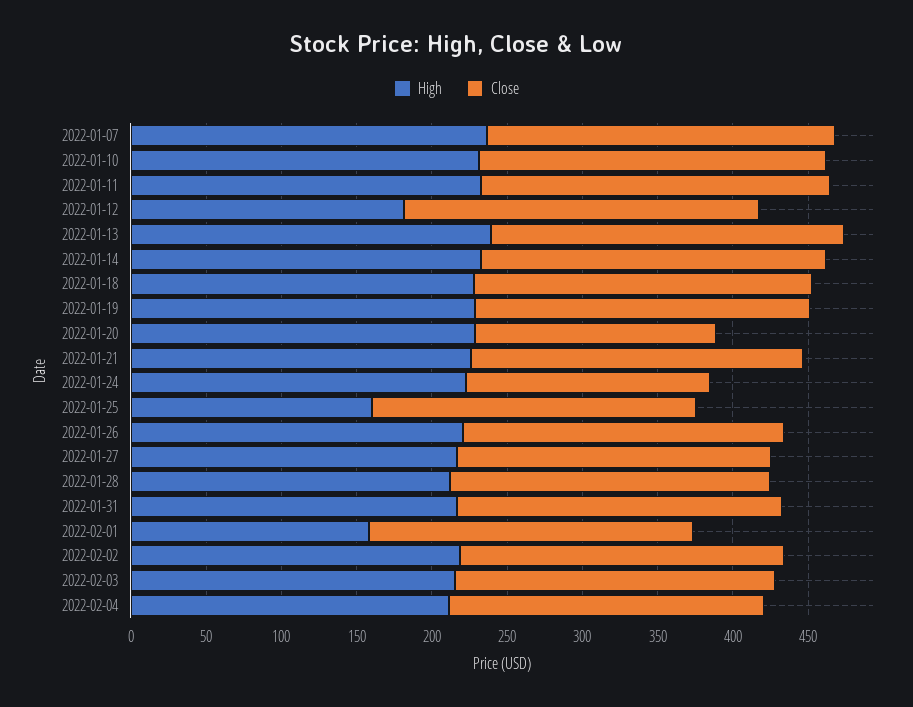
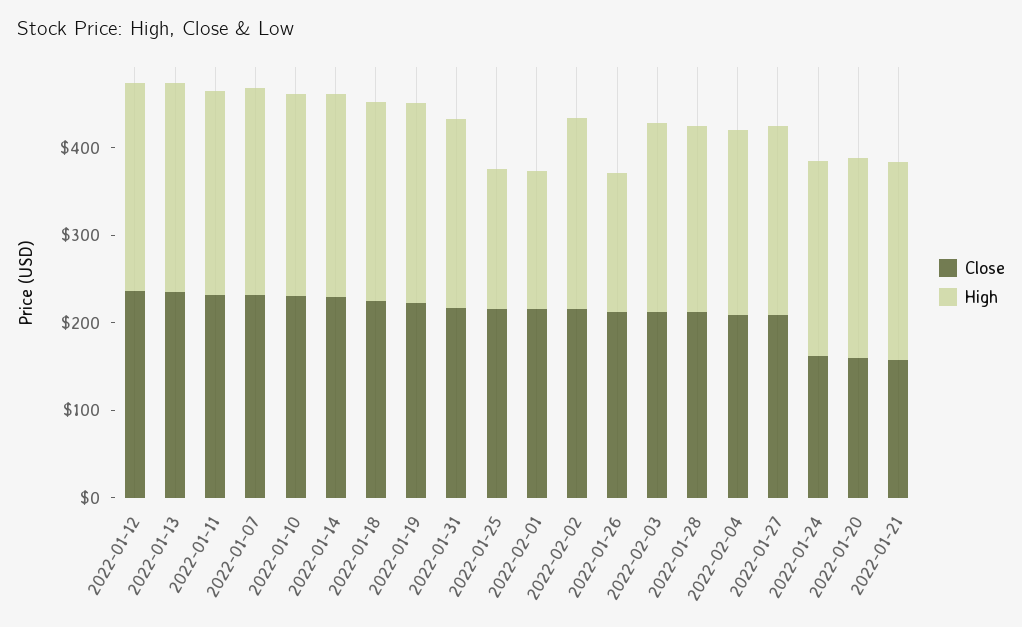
High, 2022-01-12: 180 -> 240
Close, 2022-01-21: 220 -> 160
High, 2022-01-26: 220 -> 160

